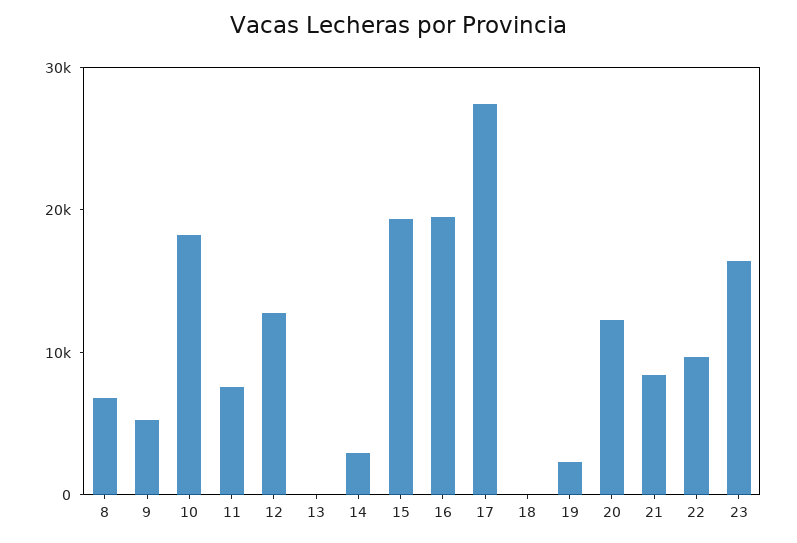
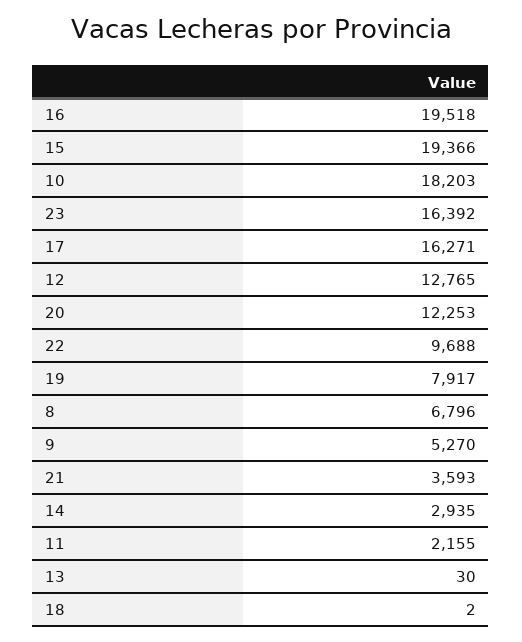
11: 8000 -> 2155
17: 28000 -> 16271
19: 2000 -> 7917
21: 8000 -> 3593

